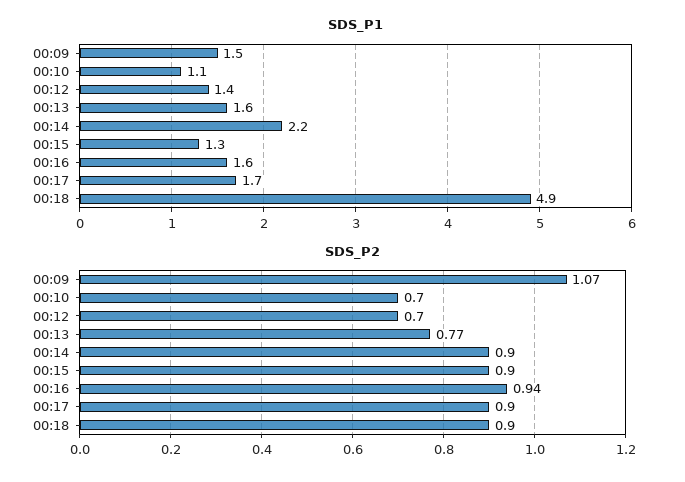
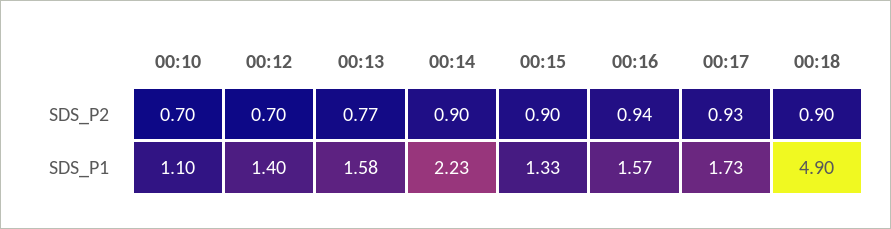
SDS_P1, 00:09: 1.5 -> none
SDS_P2, 00:09: 1.07 -> none
SDS_P2, 00:17: 0.9 -> 0.93

